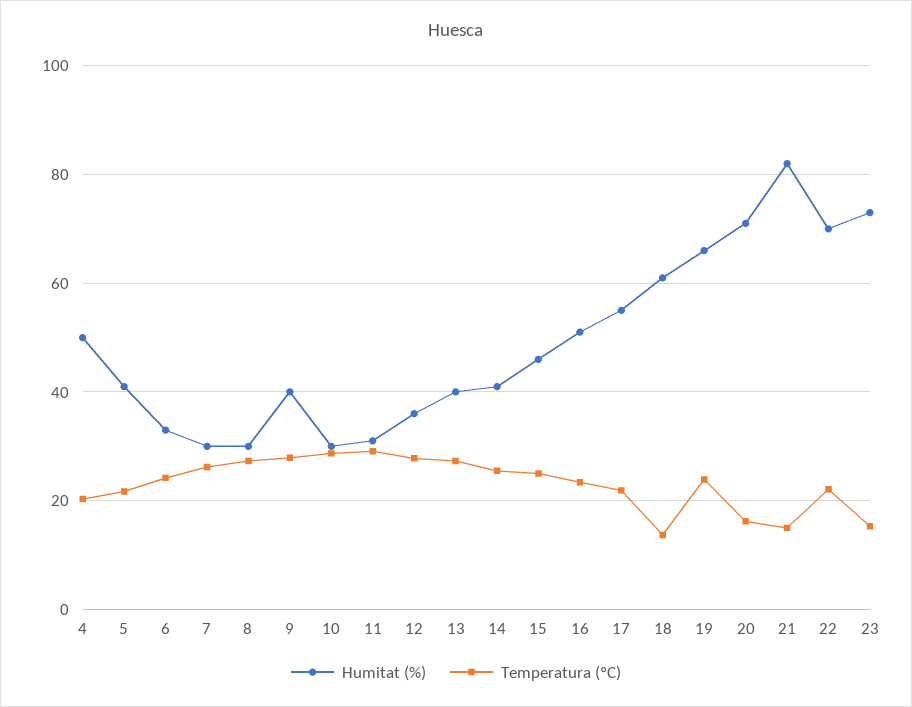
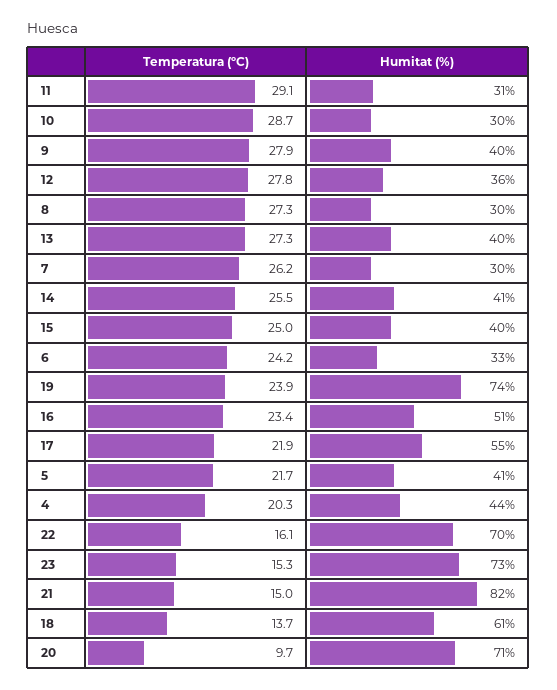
Humitat (%), 4: 50 -> 44
Humitat (%), 15: 46 -> 40
Humitat (%), 19: 66 -> 74
Temperatura (ºC), 20: 16 -> 9.7
Temperatura (ºC), 22: 22 -> 16.1

